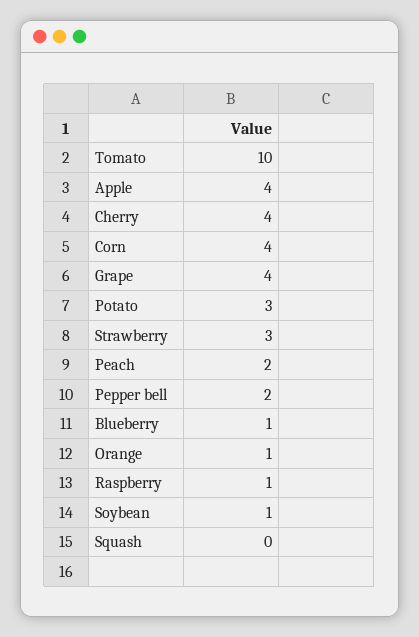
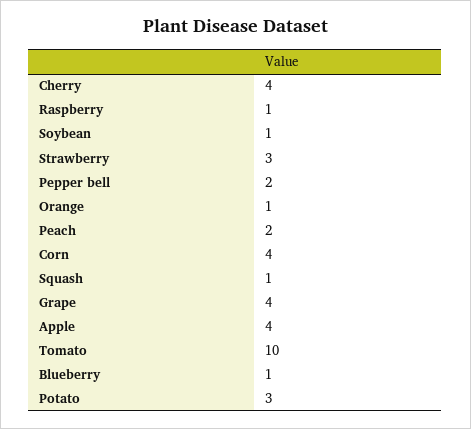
Squash: 0 -> 1

